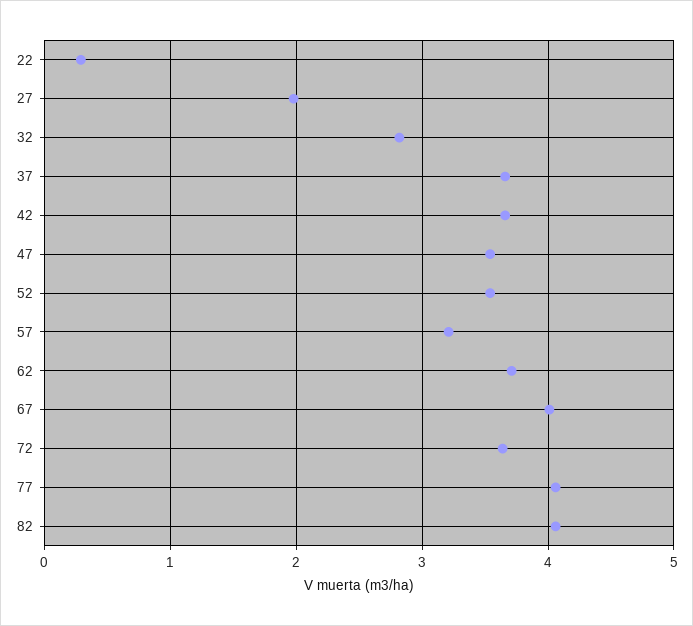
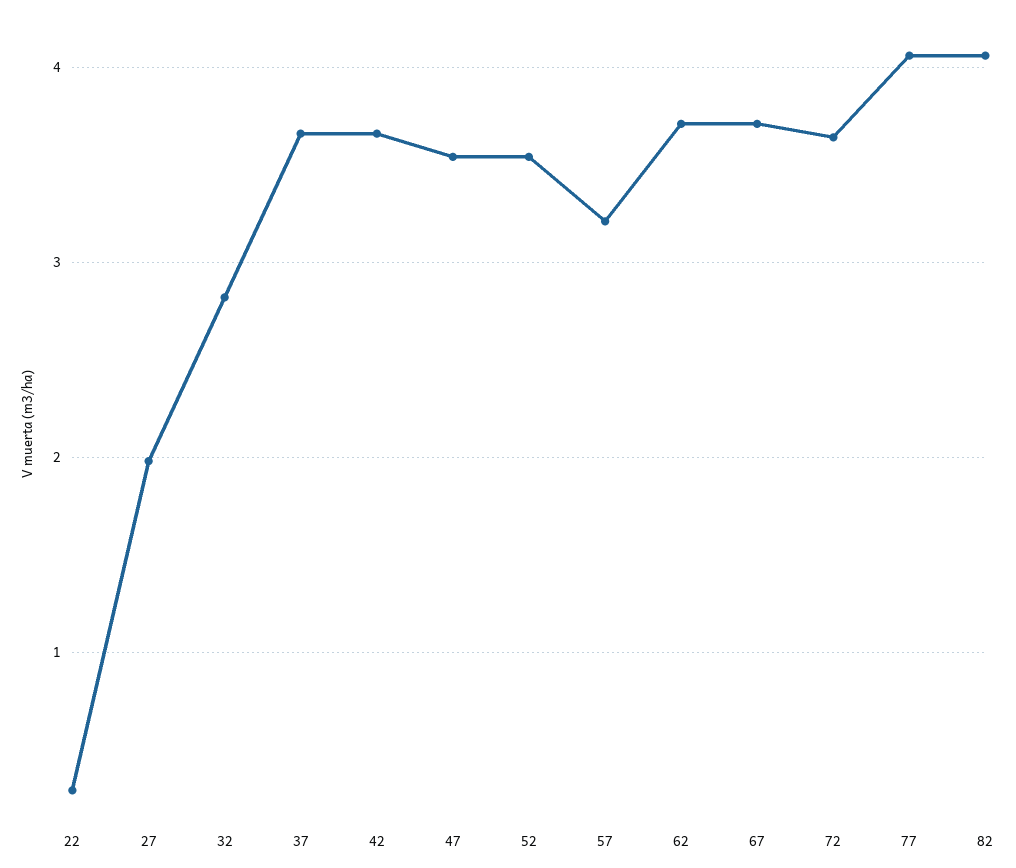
67: 4 -> 3.7

